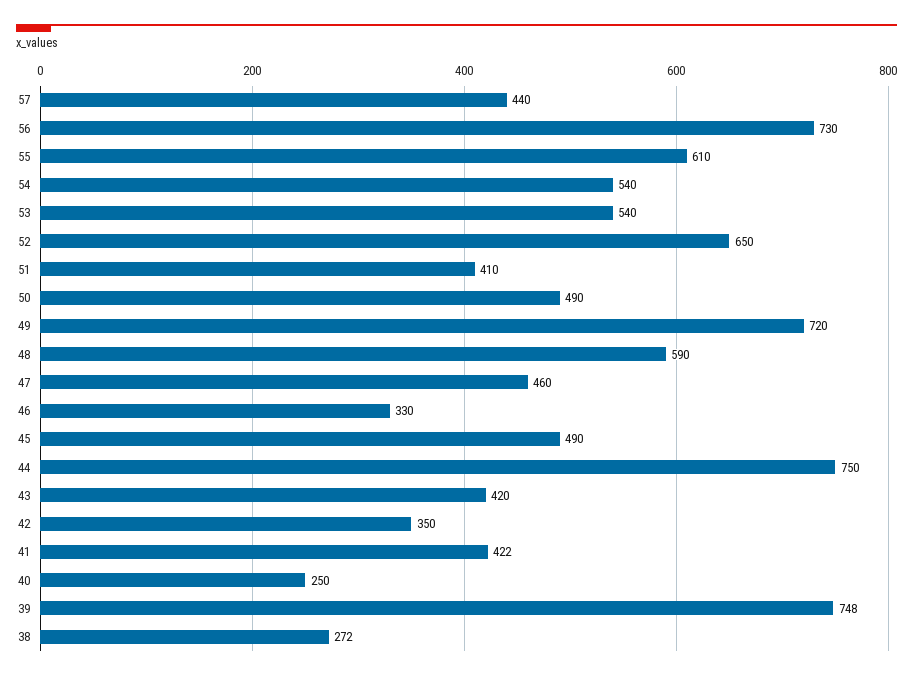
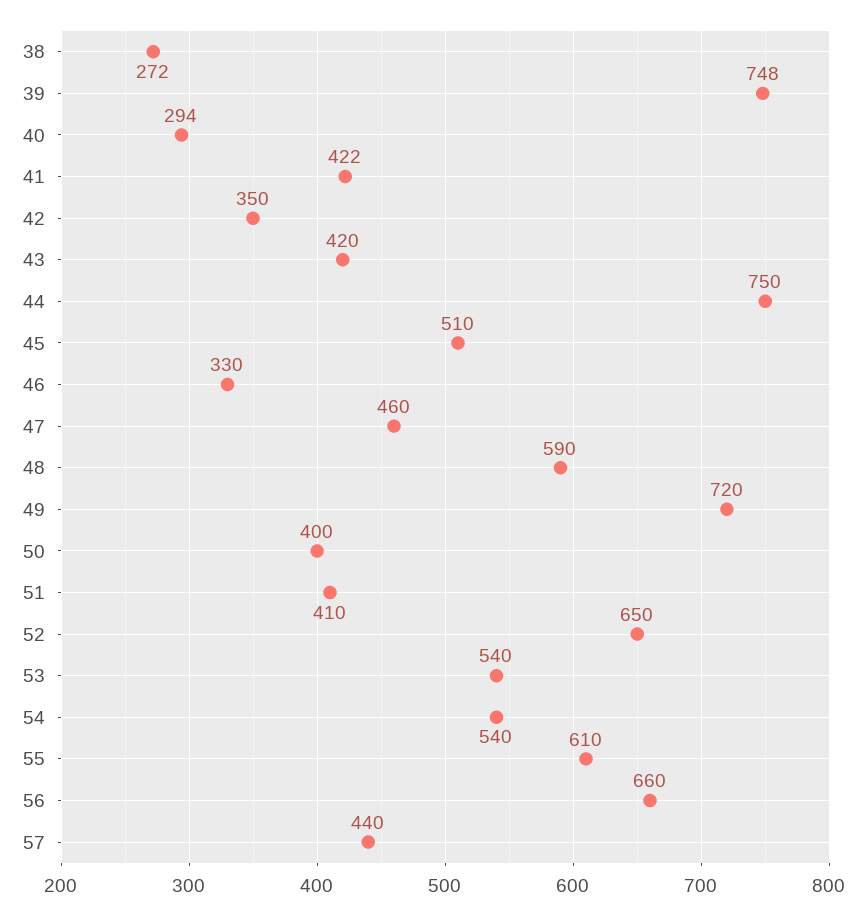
56: 730 -> 660
50: 490 -> 400
45: 490 -> 510
40: 250 -> 294

